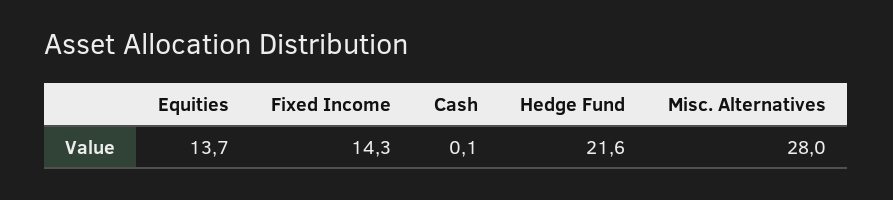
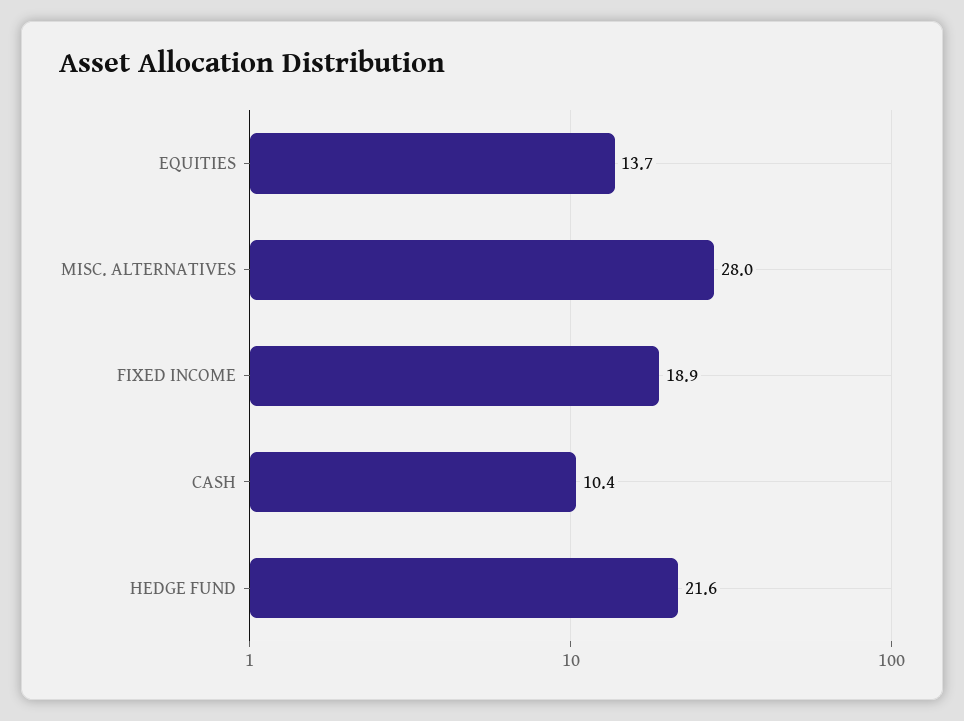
Fixed Income: 14.3 -> 18.9
Cash: 0.1 -> 10.4

